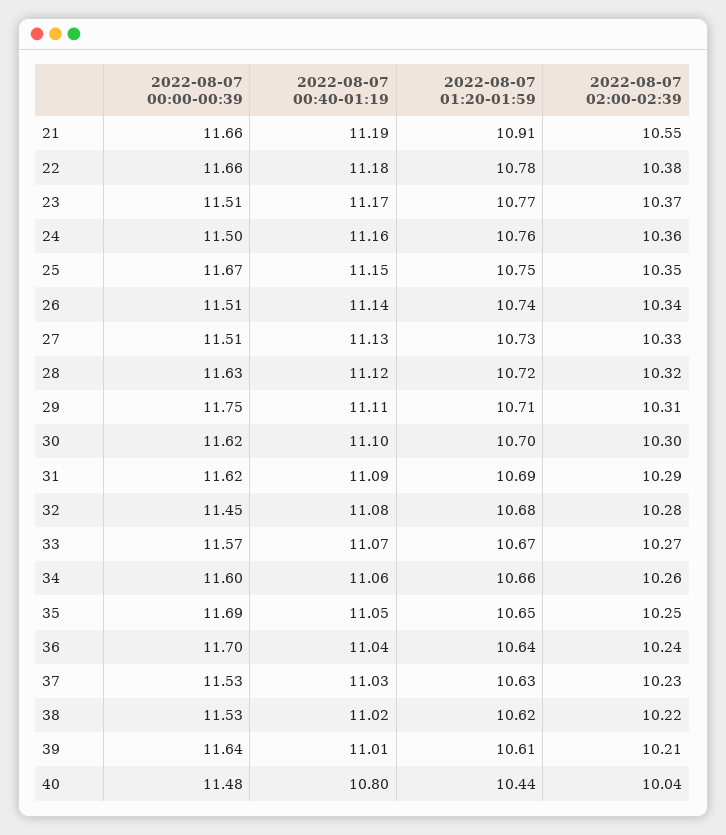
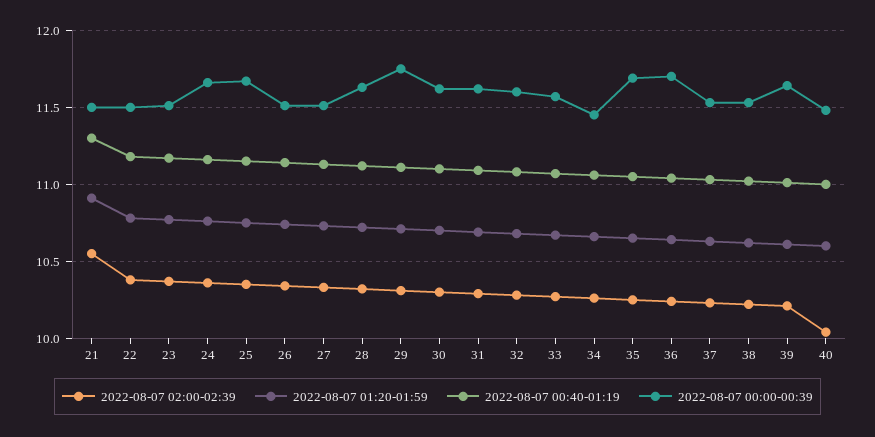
2022-08-07 00:00-00:39, 21: 11.66 -> 11.5
2022-08-07 00:40-01:19, 21: 11.19 -> 11.3
2022-08-07 00:00-00:39, 22: 11.66 -> 11.5
2022-08-07 00:00-00:39, 24: 11.5 -> 11.65
2022-08-07 00:00-00:39, 32: 11.45 -> 11.6
2022-08-07 00:00-00:39, 34: 11.6 -> 11.45
2022-08-07 00:40-01:19, 40: 10.8 -> 11
2022-08-07 01:20-01:59, 40: 10.44 -> 10.6

